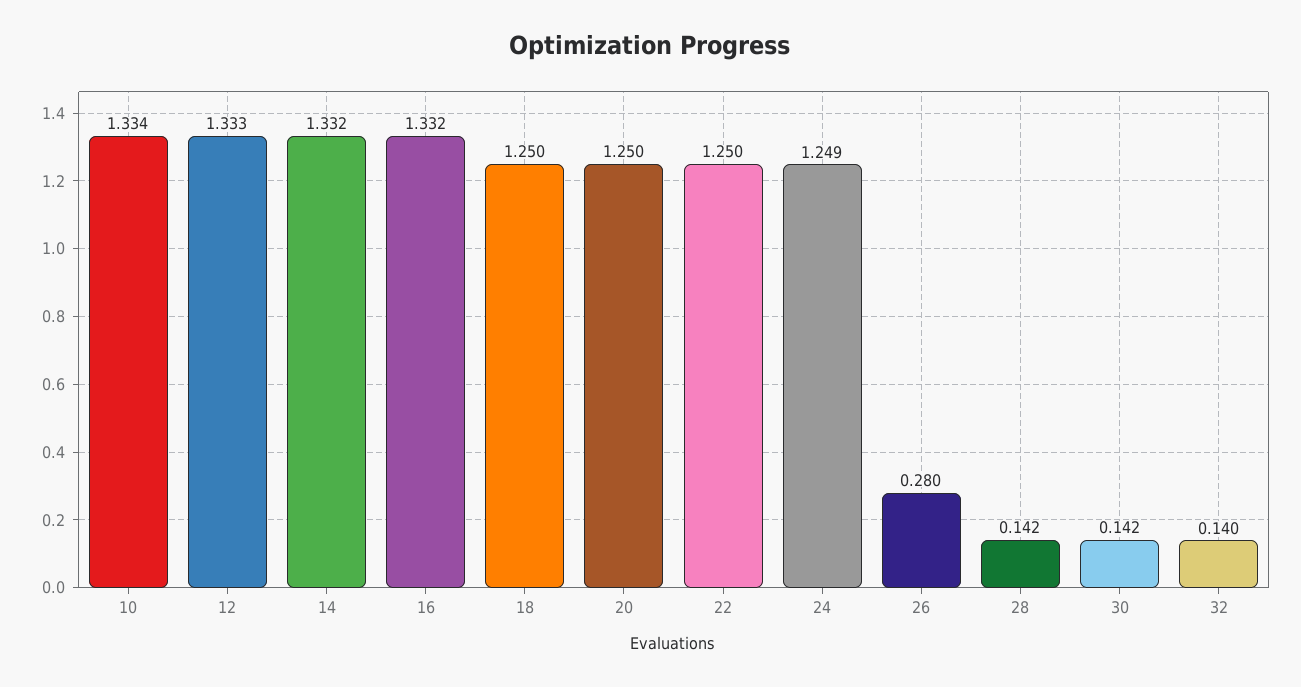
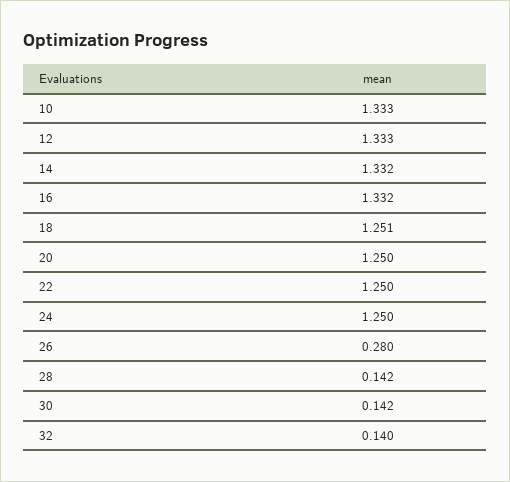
10: 1.334 -> 1.333
18: 1.25 -> 1.251
24: 1.249 -> 1.25

